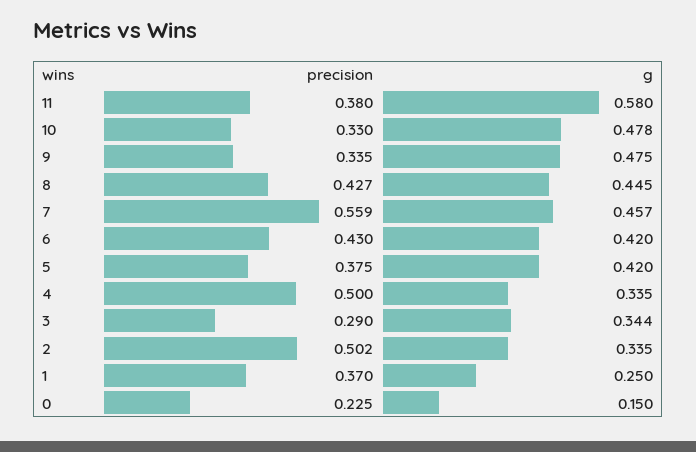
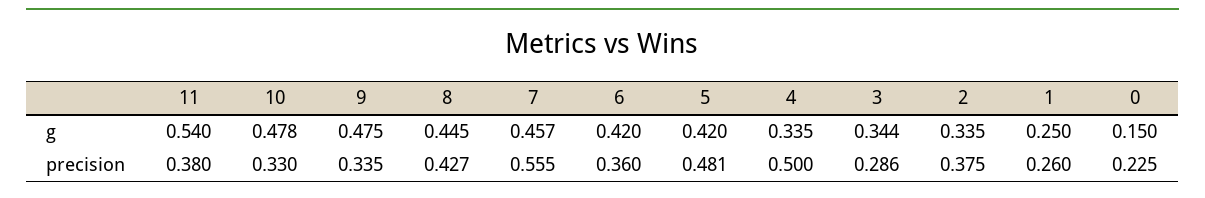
g, 11: 0.58 -> 0.54
precision, 7: 0.559 -> 0.555
precision, 6: 0.43 -> 0.36
precision, 5: 0.375 -> 0.481
precision, 3: 0.29 -> 0.286
precision, 2: 0.502 -> 0.375
precision, 1: 0.37 -> 0.26

